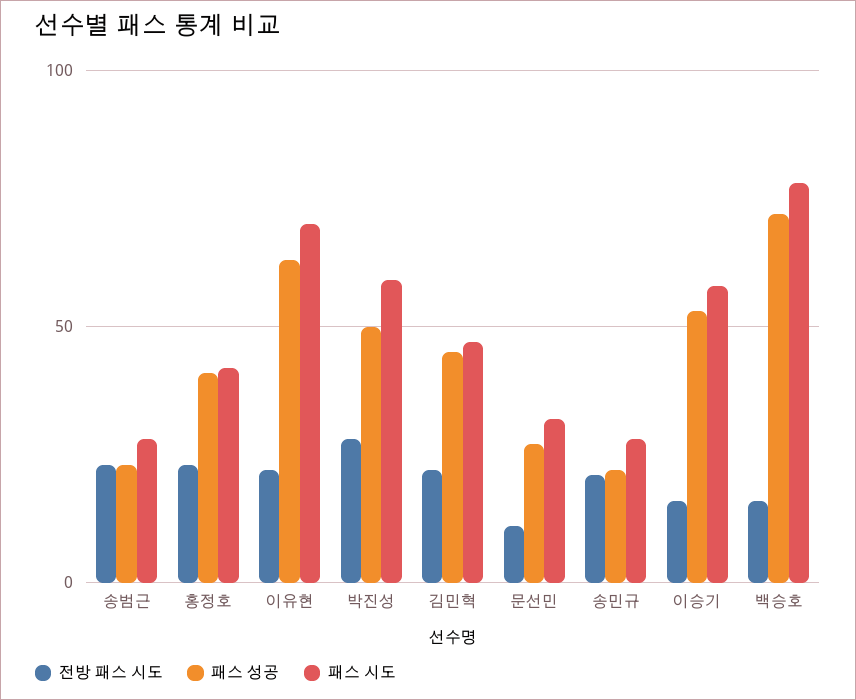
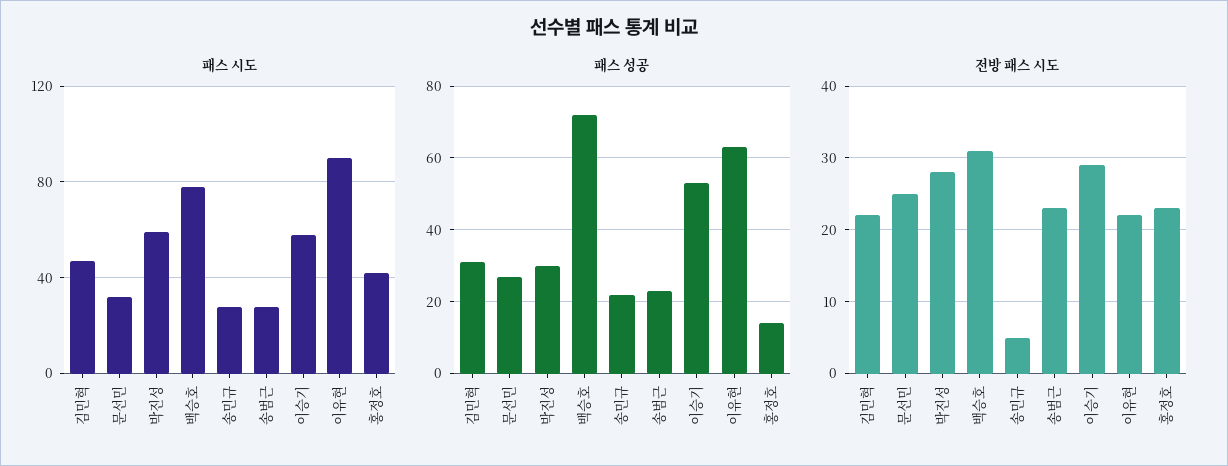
패스 성공, 홍정호: 40 -> 15
패스 시도, 이유현: 70 -> 90
패스 성공, 박진성: 50 -> 30
패스 성공, 김민혁: 45 -> 30
전방 패스 시도, 문선민: 10 -> 25
전방 패스 시도, 송민규: 20 -> 5
전방 패스 시도, 이승기: 15 -> 29
전방 패스 시도, 백승호: 15 -> 31

